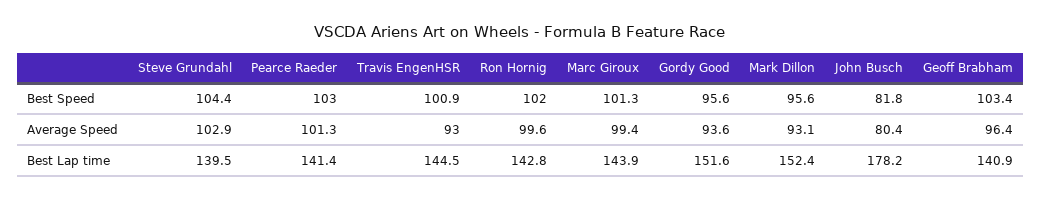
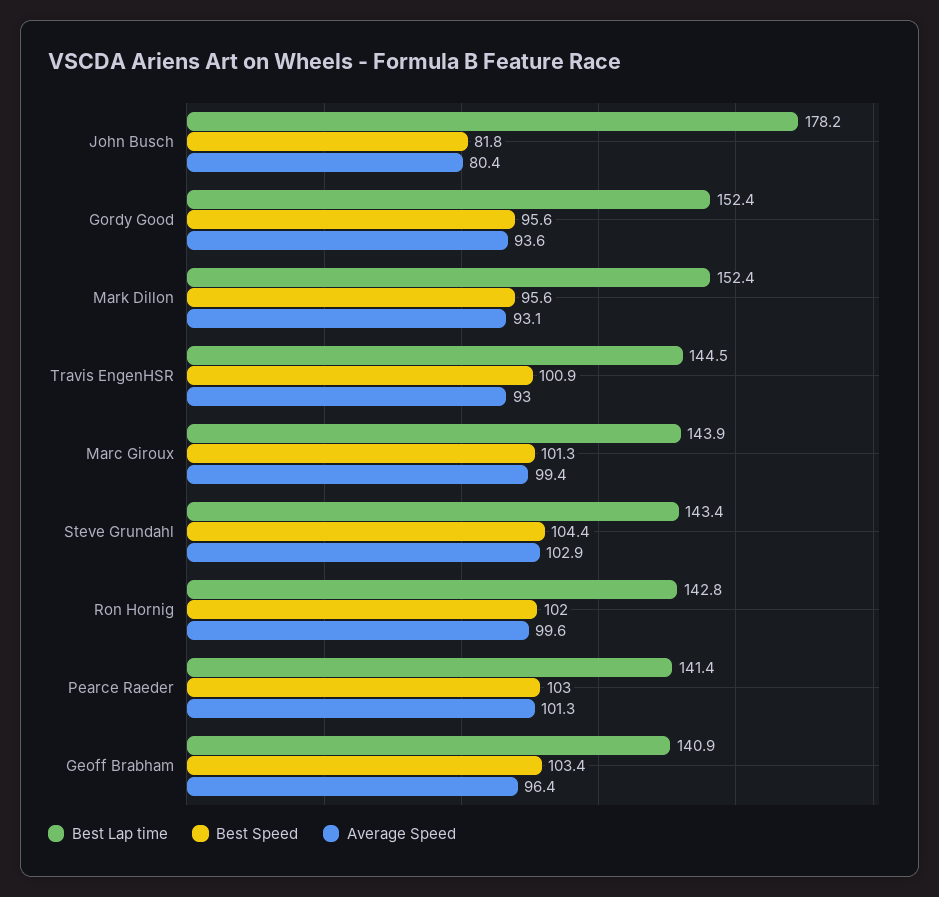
Best Lap time, Steve Grundahl: 139.5 -> 143.4
Best Lap time, Gordy Good: 151.6 -> 152.4

